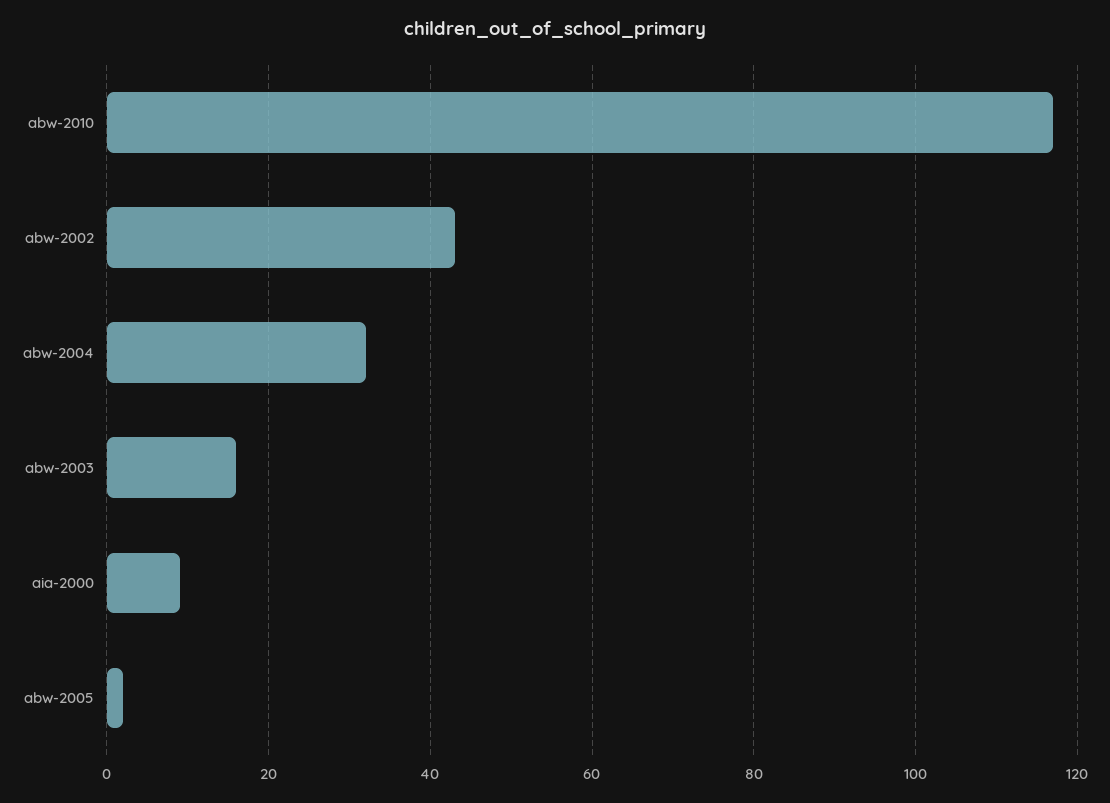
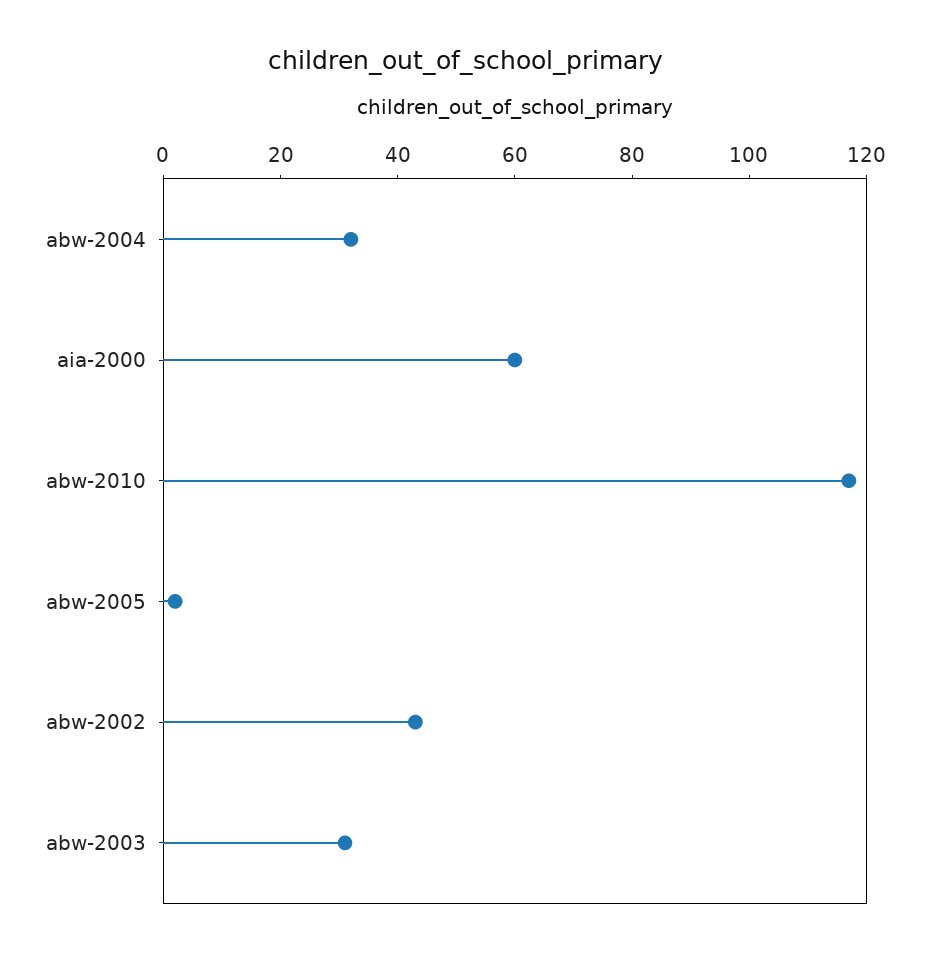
abw-2003: 15 -> 30
aia-2000: 10 -> 60

